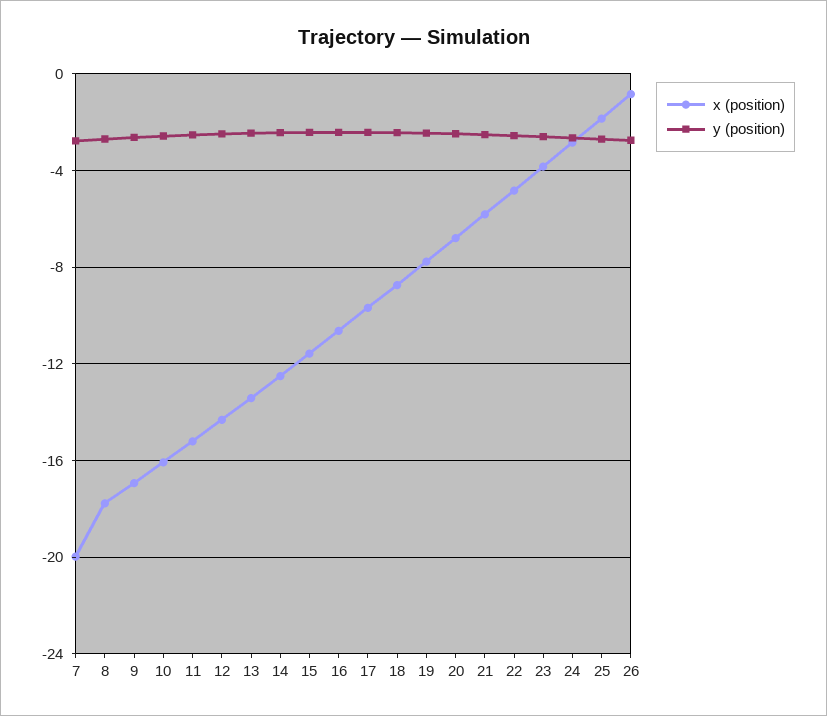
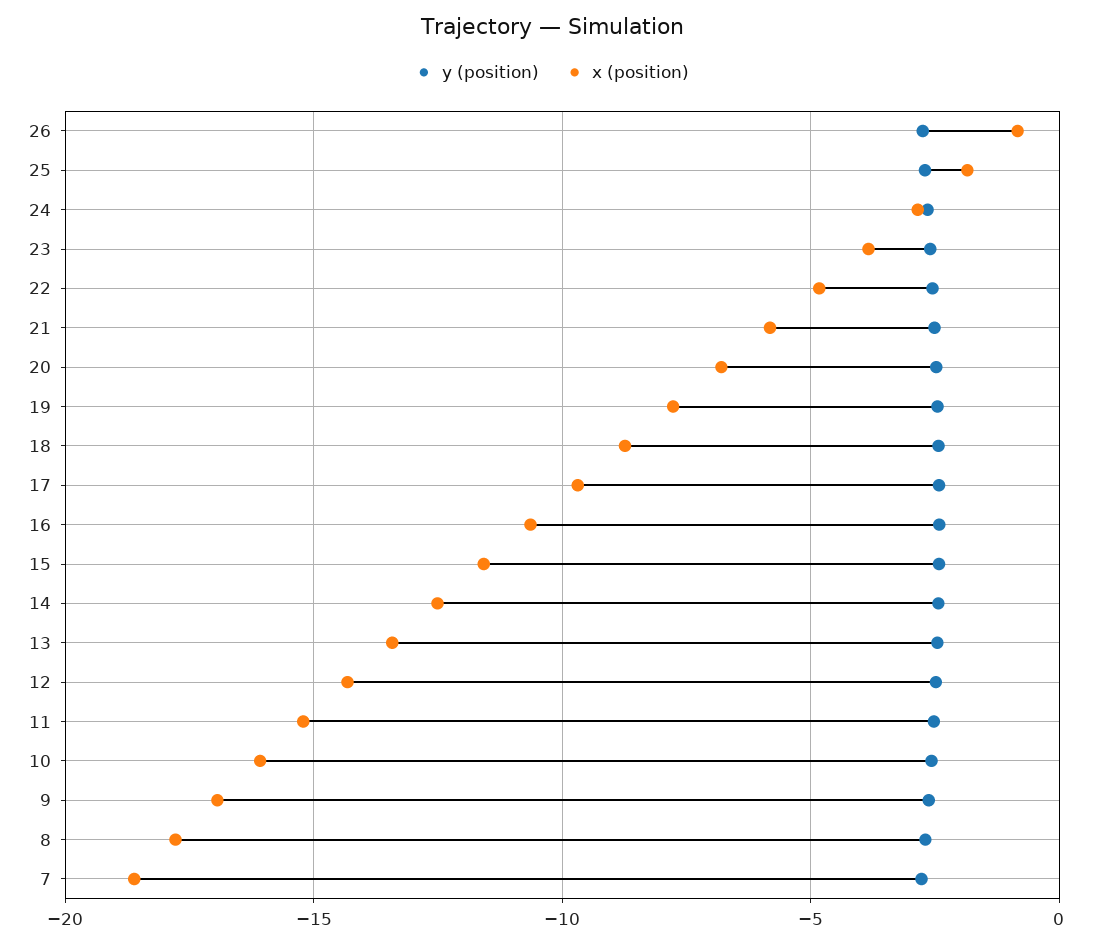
x (position), 7: -20 -> -18.5

